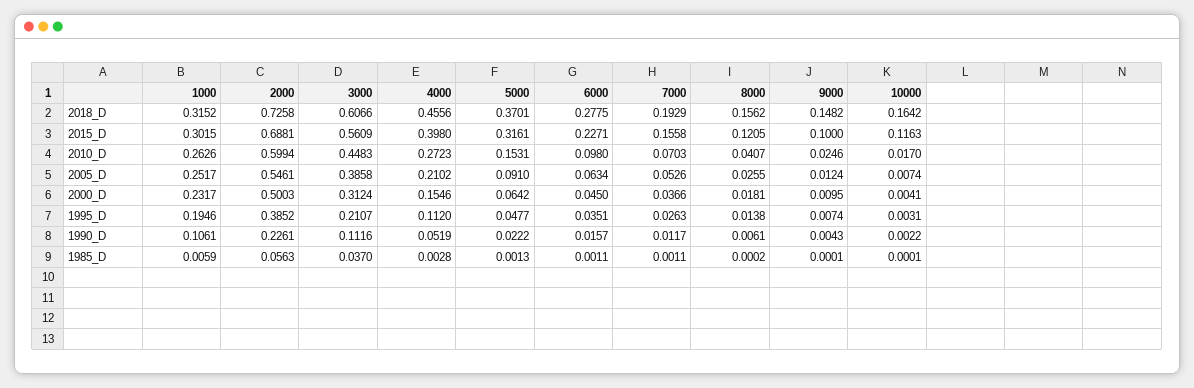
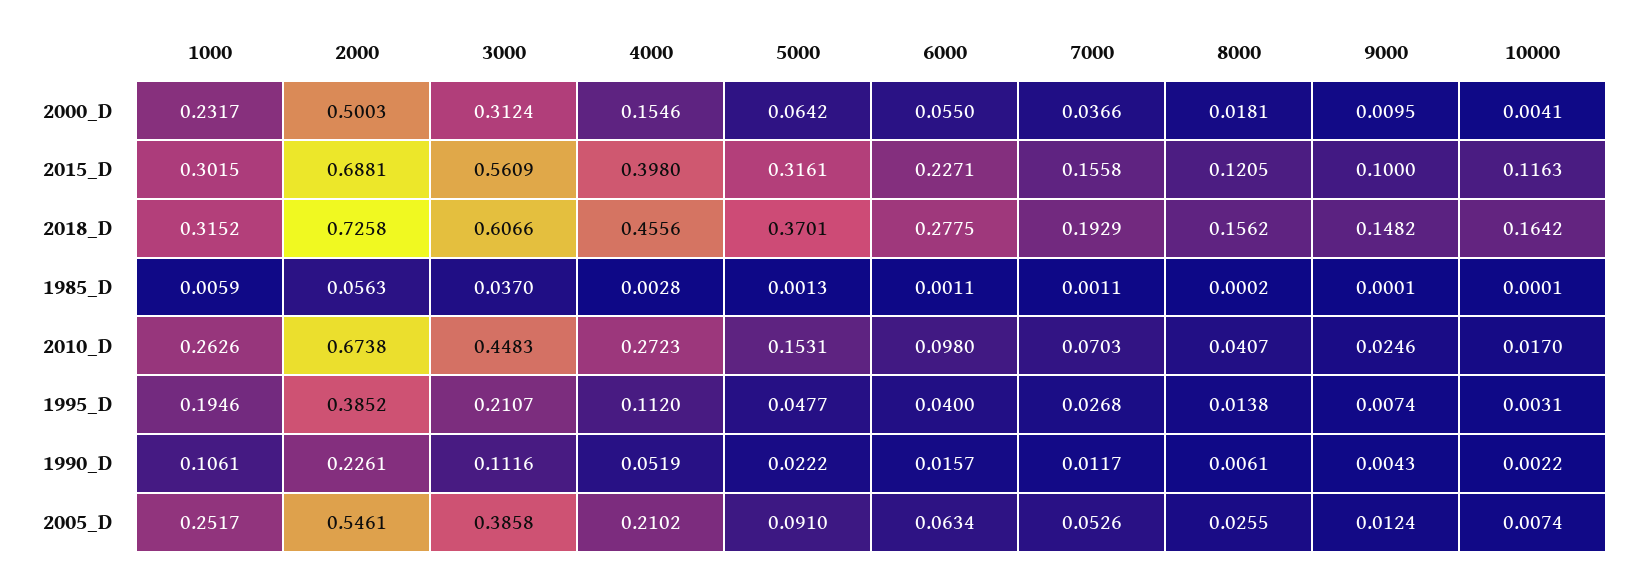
2000, 2010_D: 0.5994 -> 0.6738
6000, 2000_D: 0.045 -> 0.055
6000, 1995_D: 0.0351 -> 0.04
7000, 1995_D: 0.0263 -> 0.0268

